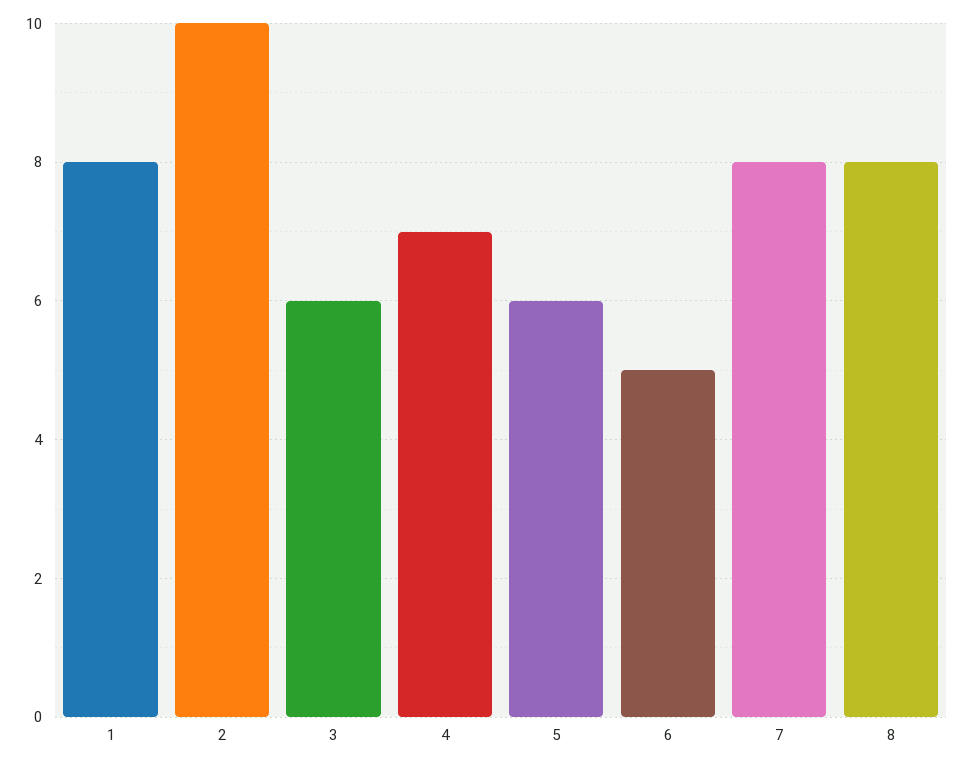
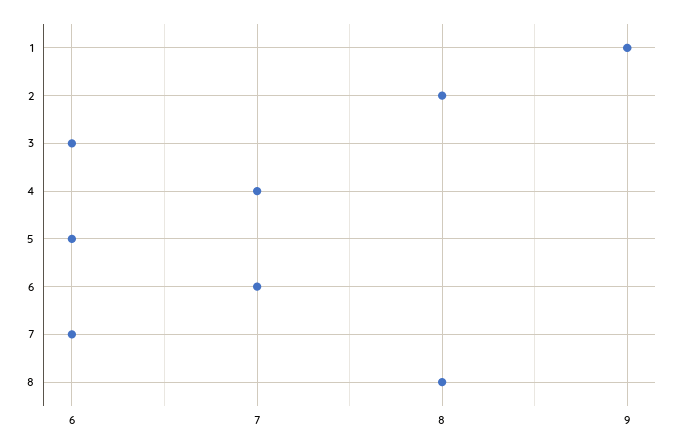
1: 8 -> 9
2: 10 -> 8
6: 5 -> 7
7: 8 -> 6

